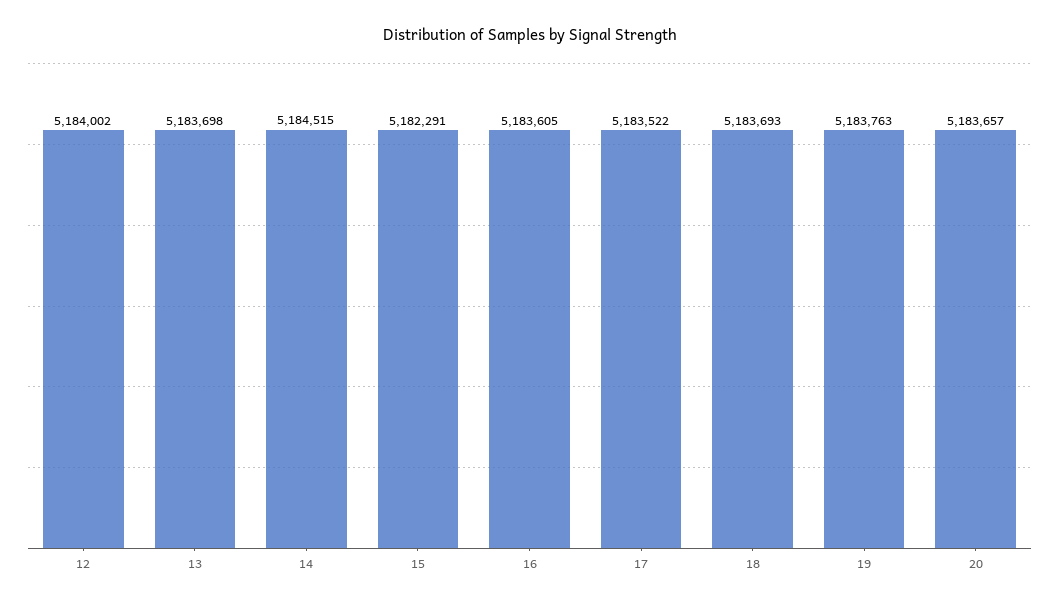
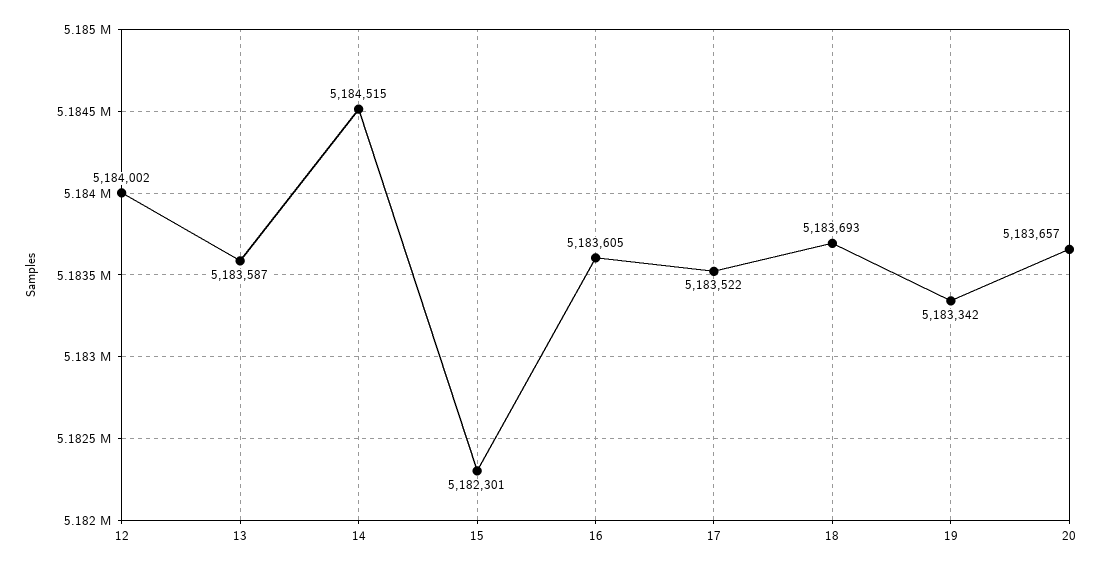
13: 5183698 -> 5183587
15: 5182291 -> 5182301
19: 5183763 -> 5183342

